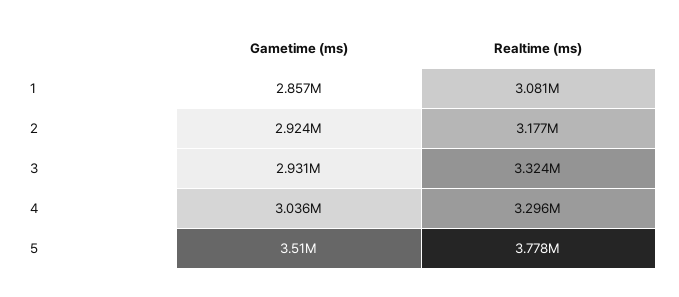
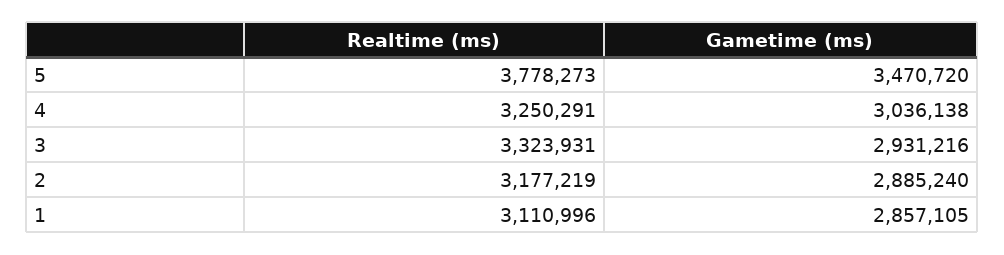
Realtime (ms), 1: 3081000 -> 3110996
Gametime (ms), 2: 2924000 -> 2885240
Realtime (ms), 4: 3296000 -> 3250291
Gametime (ms), 5: 3510000 -> 3470720

